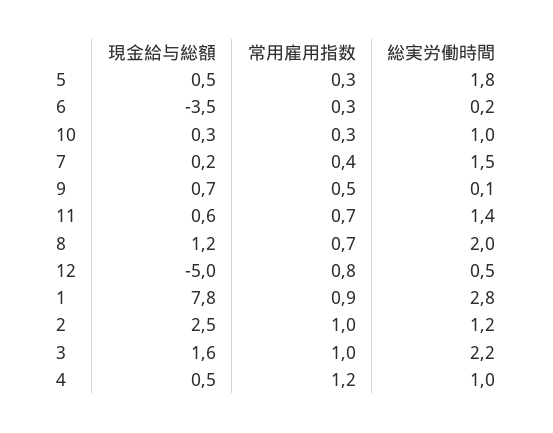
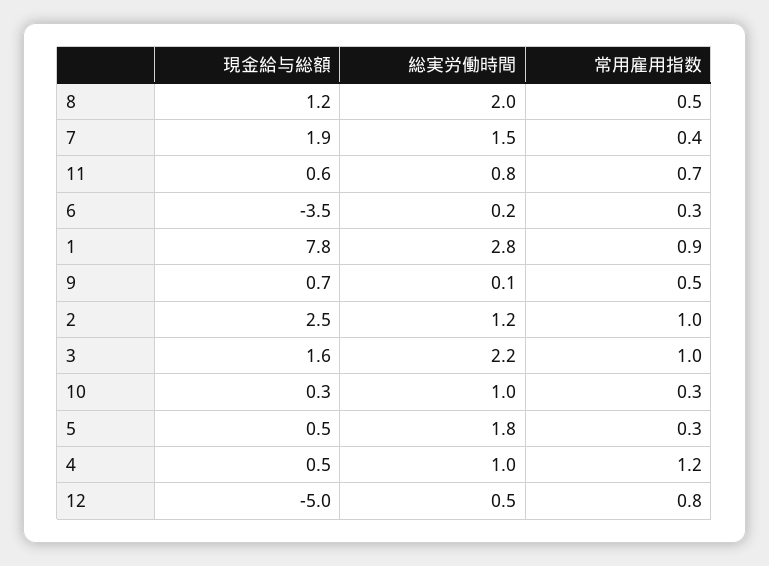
現金給与総額, 7: 0.2 -> 1.9
総実労働時間, 11: 1.4 -> 0.8
常用雇用指数, 8: 0.7 -> 0.5

